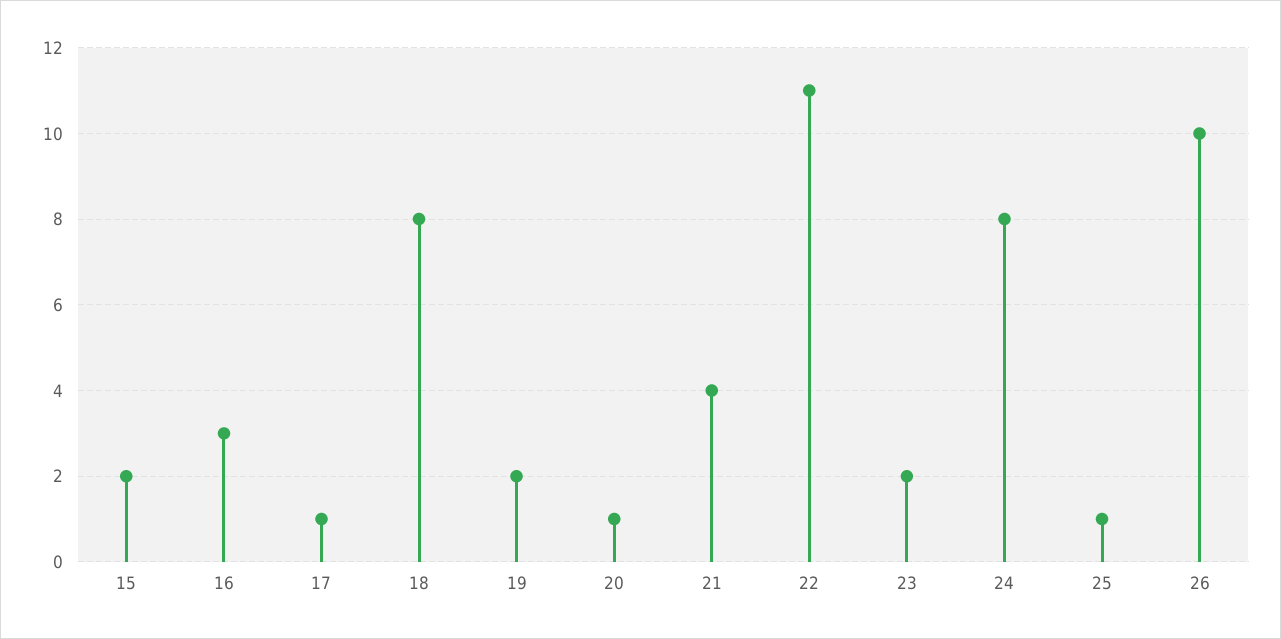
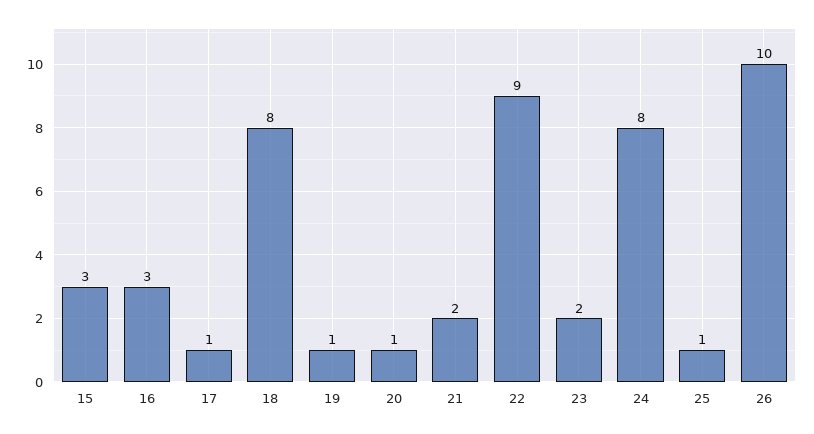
15: 2 -> 3
19: 2 -> 1
21: 4 -> 2
22: 11 -> 9

